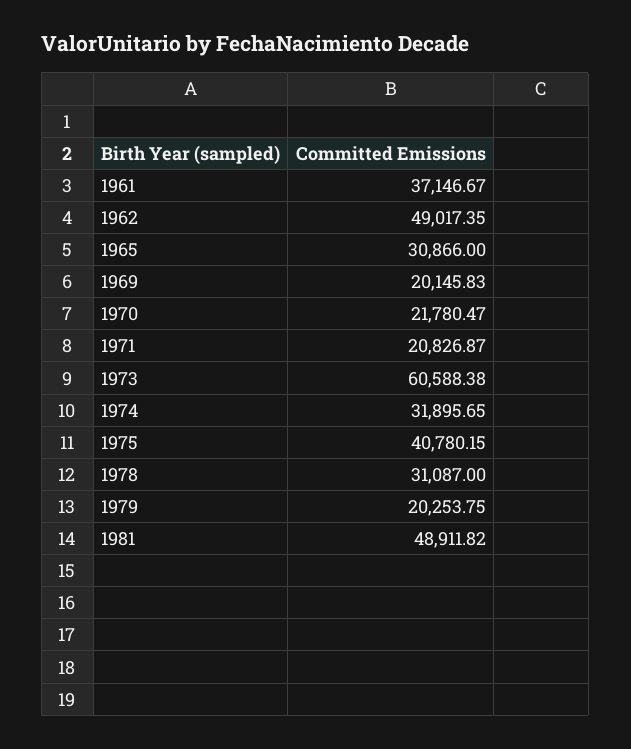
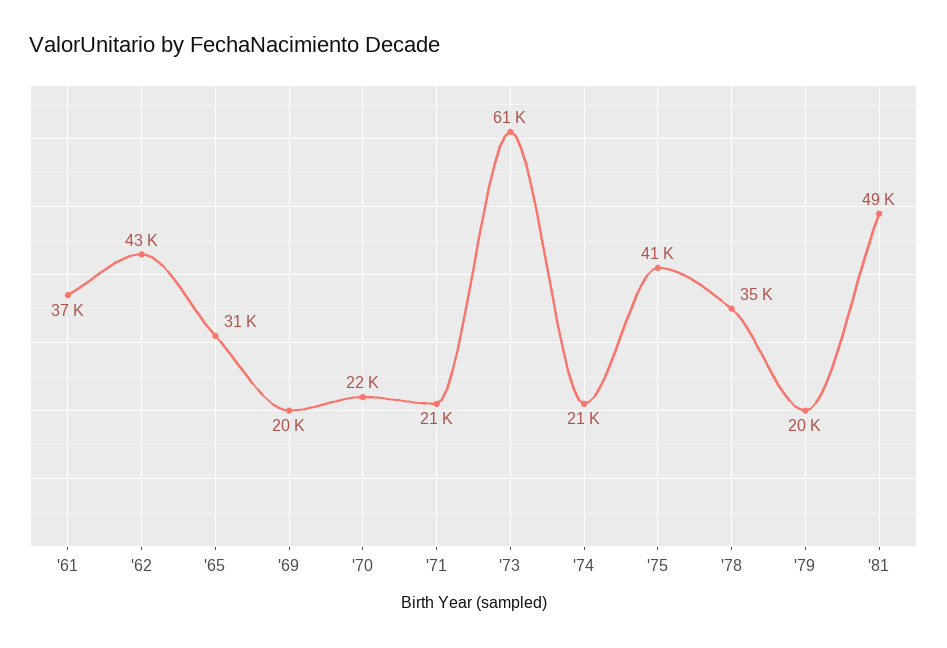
1962: 49017.35 -> 43000
1974: 31895.65 -> 21000
1978: 31087 -> 35000

